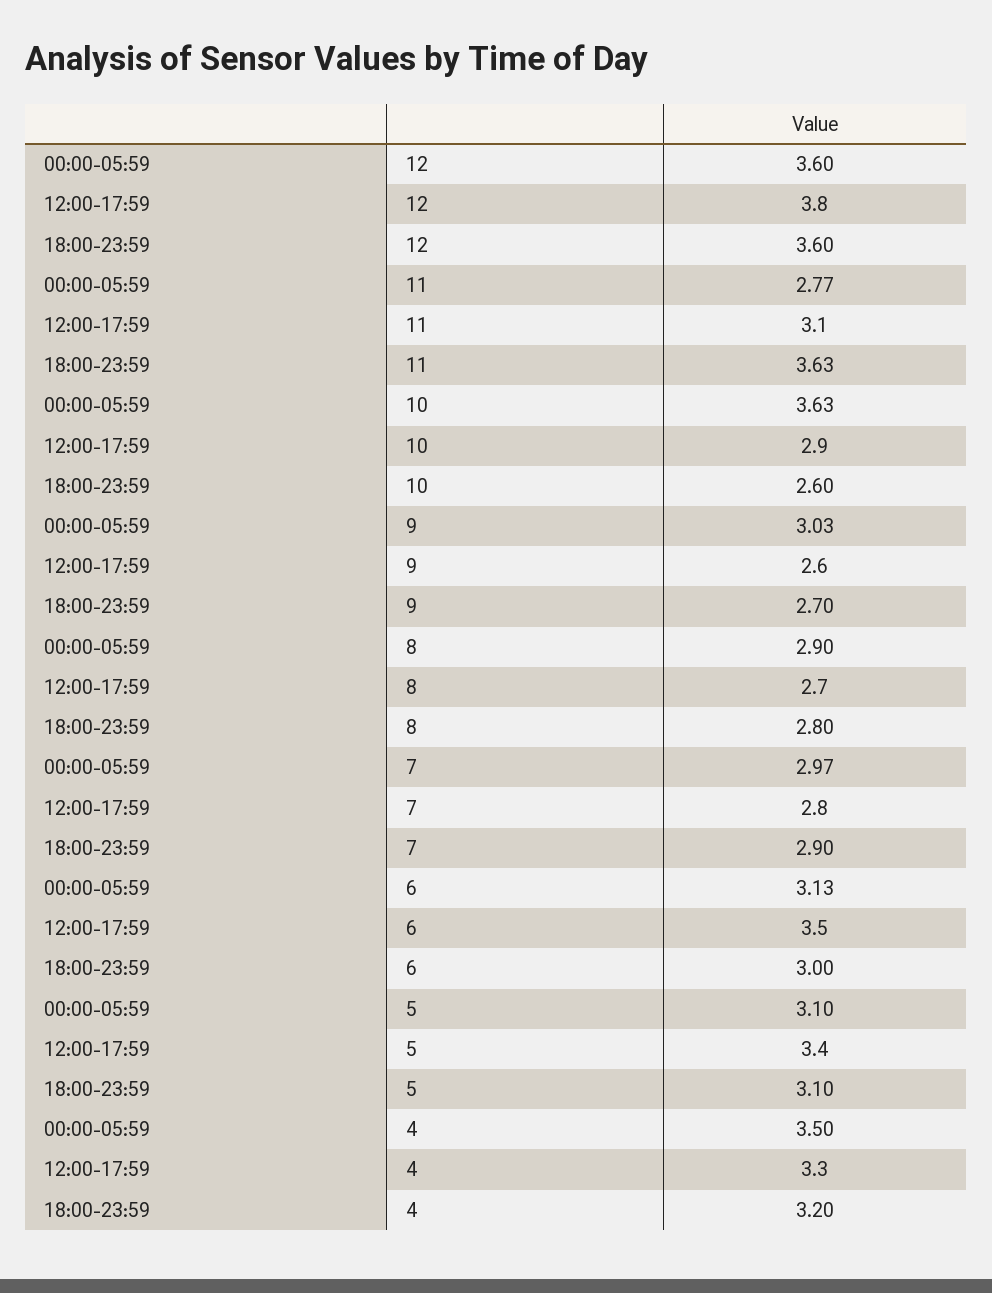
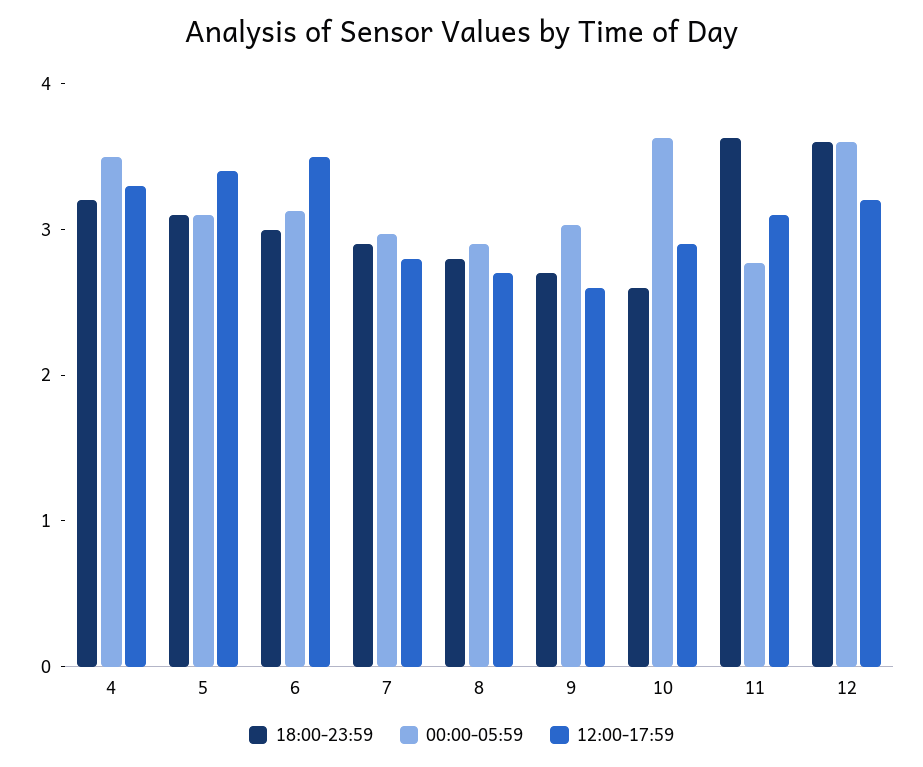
12:00-17:59, 12: 3.8 -> 3.2

